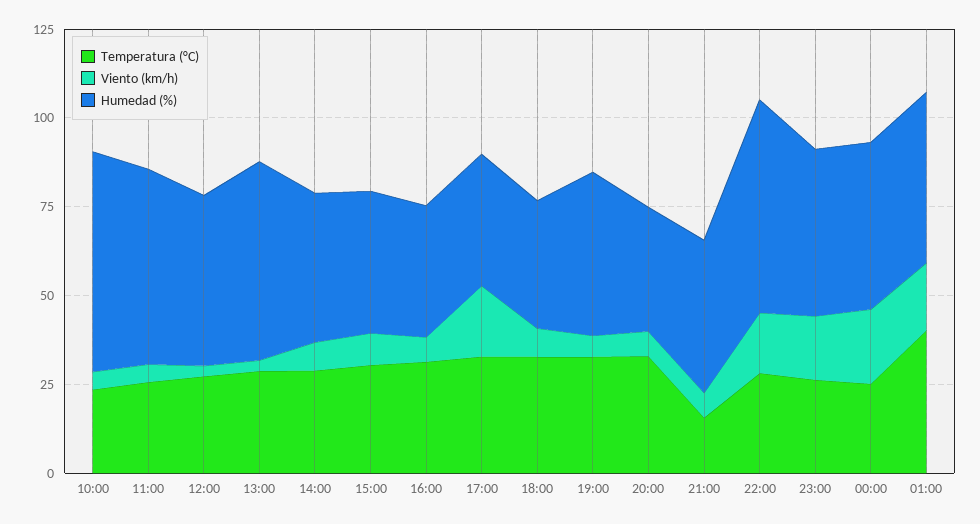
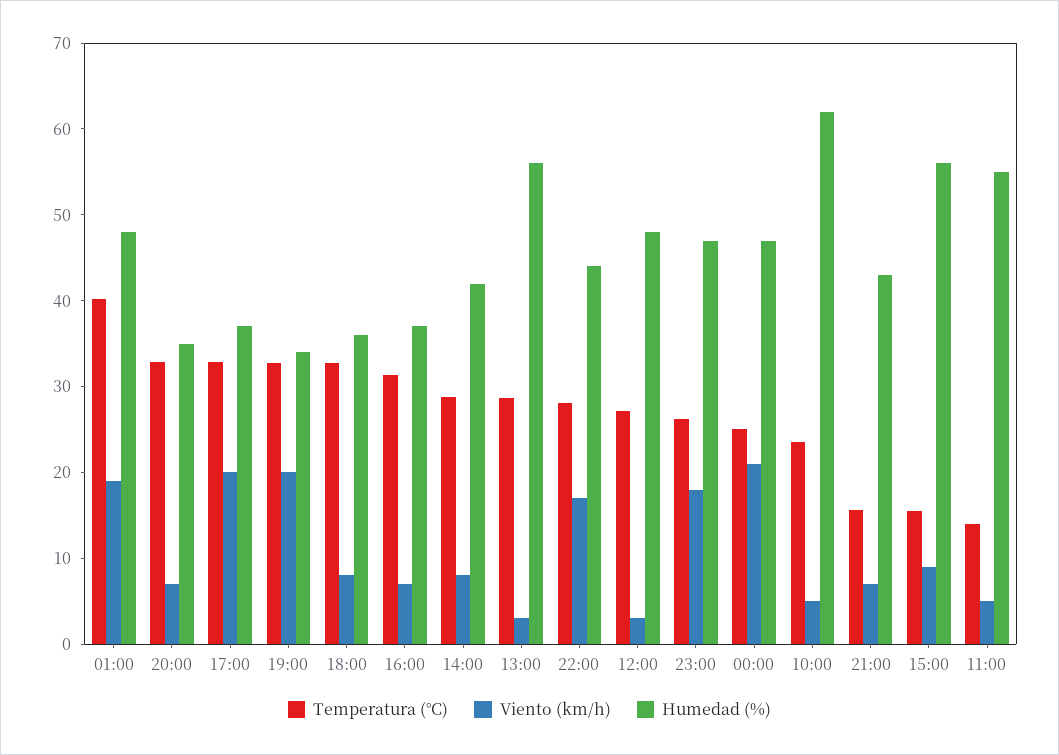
Temperatura (°C), 11:00: 25 -> 14
Temperatura (°C), 15:00: 30 -> 16
Humedad (%), 15:00: 40 -> 56
Viento (km/h), 19:00: 5 -> 20
Humedad (%), 19:00: 45 -> 34
Humedad (%), 22:00: 60 -> 44

